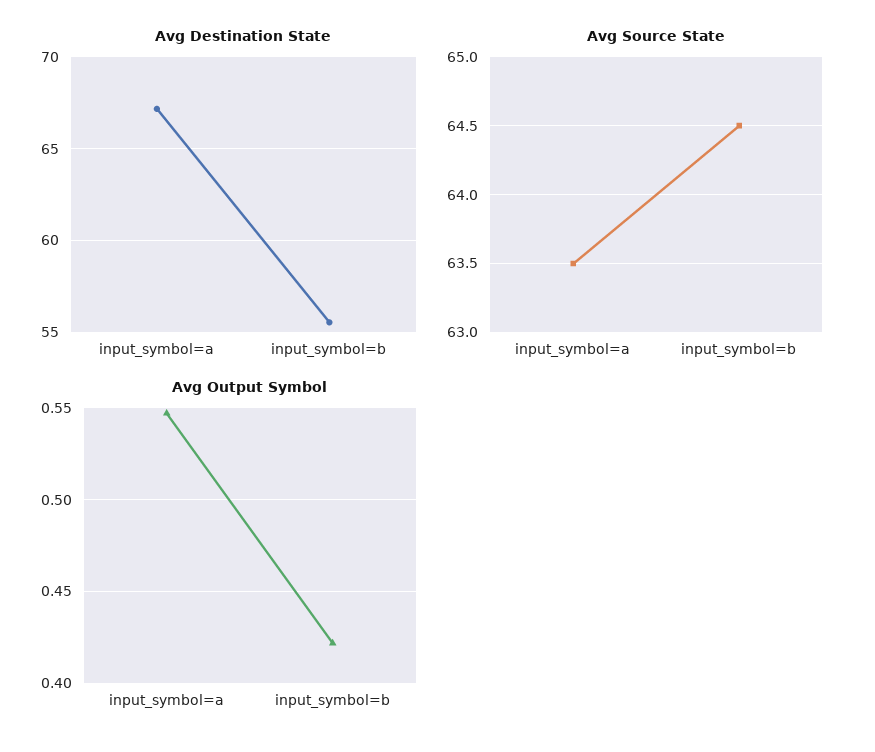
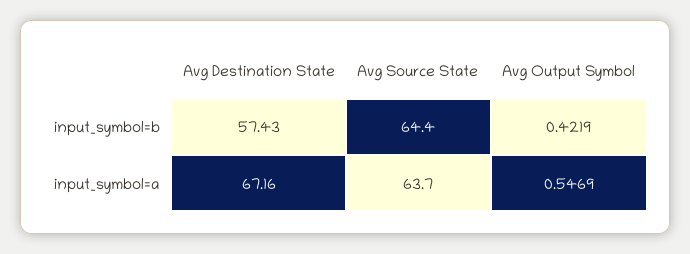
Avg Destination State, input_symbol=b: 55.5 -> 57.43
Avg Source State, input_symbol=a: 63.5 -> 63.7
Avg Source State, input_symbol=b: 64.5 -> 64.4

